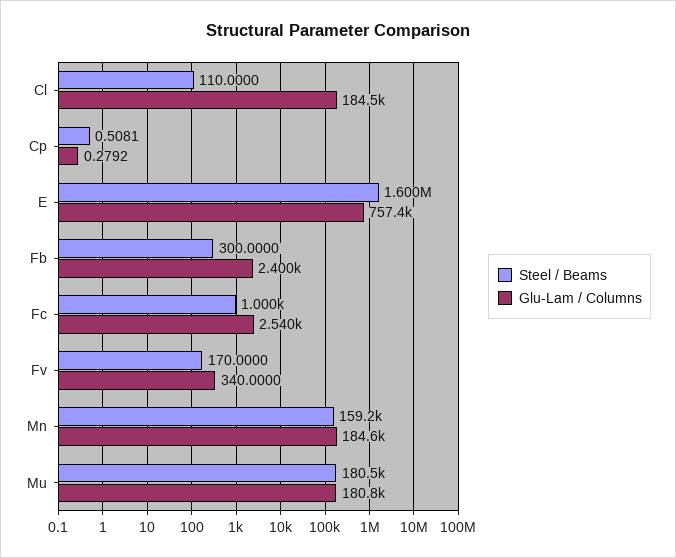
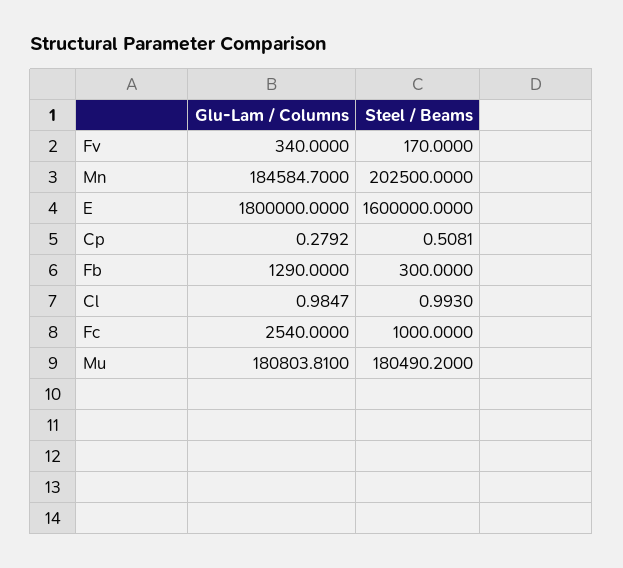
Steel / Beams, Cl: 110 -> 0.993
Glu-Lam / Columns, Cl: 184500 -> 0.9847
Glu-Lam / Columns, E: 757400 -> 1800000
Glu-Lam / Columns, Fb: 2400 -> 1290
Steel / Beams, Mn: 159200 -> 202500

